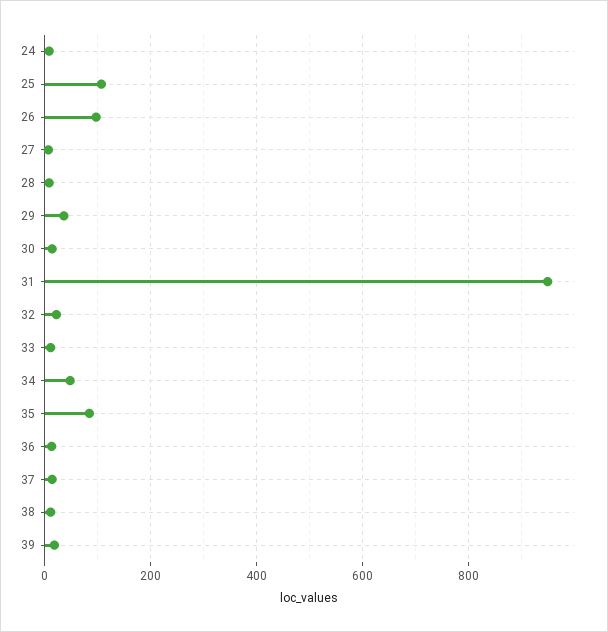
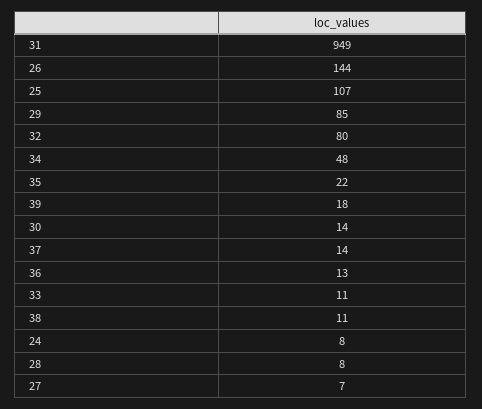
26: 100 -> 144
29: 40 -> 85
32: 20 -> 80
35: 80 -> 22

